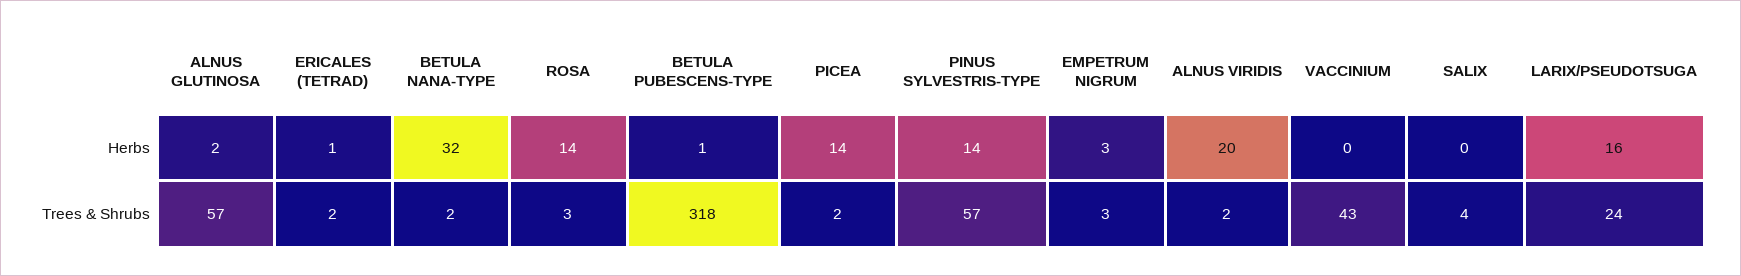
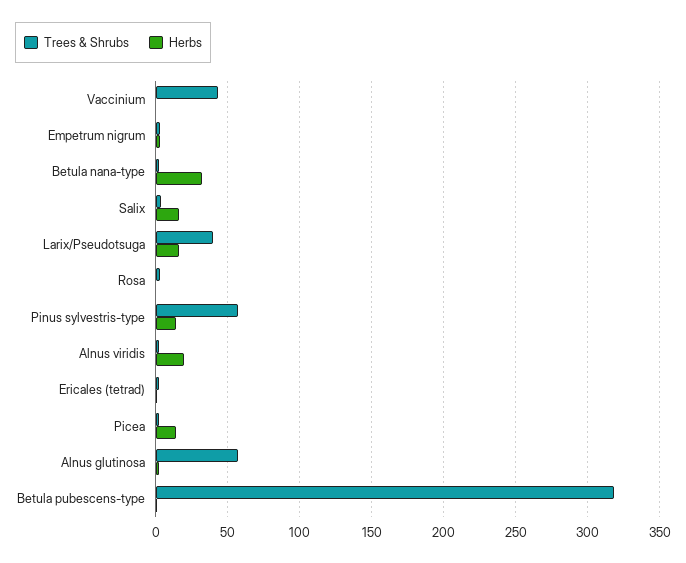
Herbs, ROSA: 14 -> 0
Herbs, SALIX: 0 -> 15
Trees & Shrubs, LARIX/PSEUDOTSUGA: 24 -> 40

